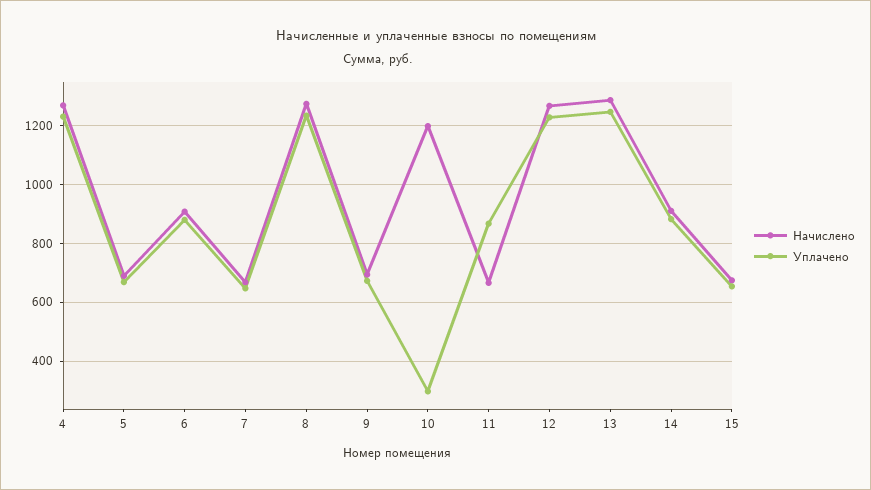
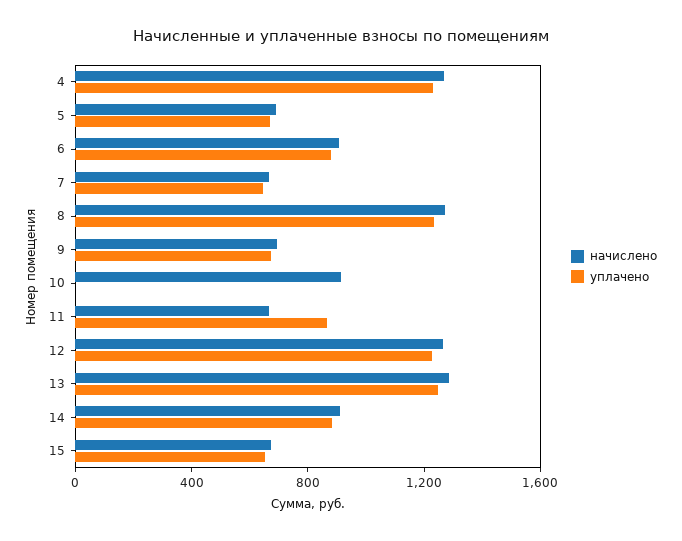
Начислено, 10: 1200 -> 900
Уплачено, 10: 300 -> 0

